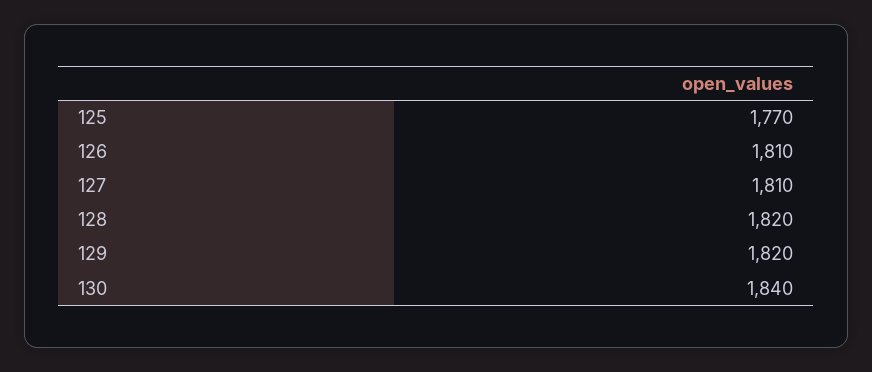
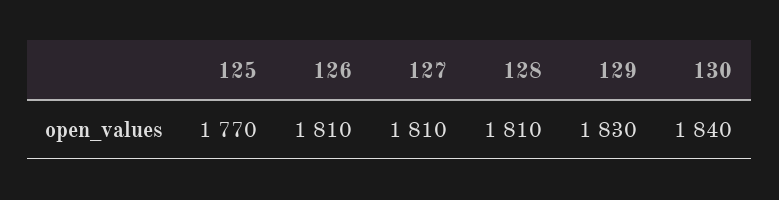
128: 1820 -> 1810
129: 1820 -> 1830

